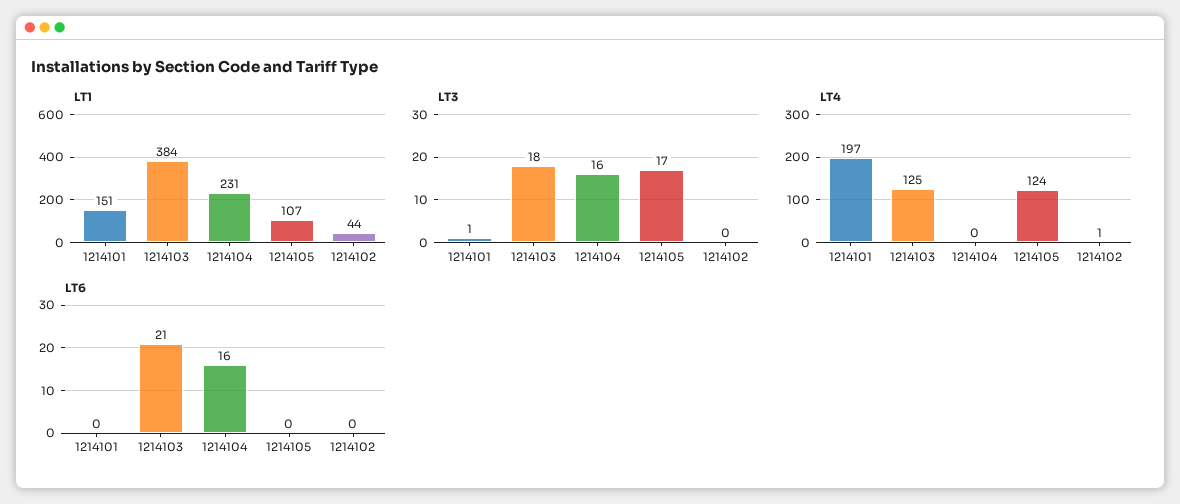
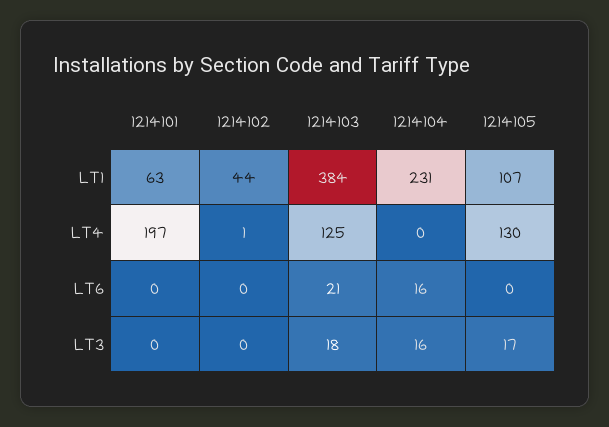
LT1, 1214101: 151 -> 63
LT3, 1214101: 1 -> 0
LT4, 1214105: 124 -> 130

